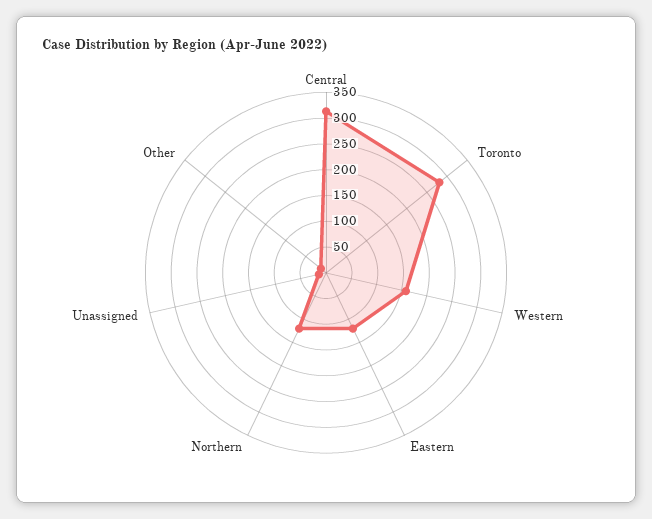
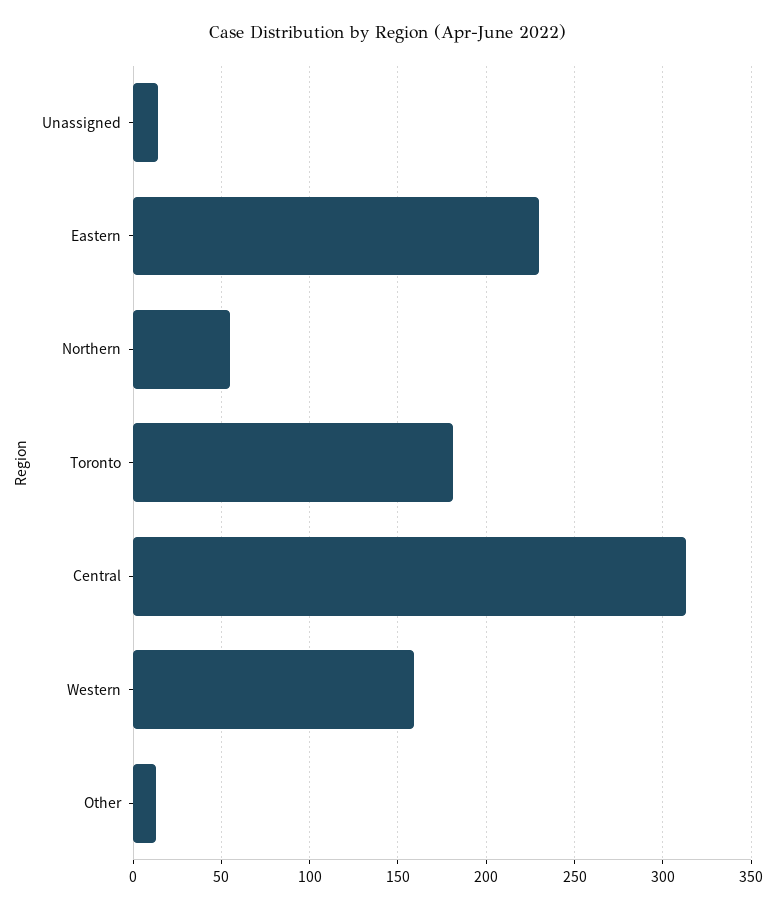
Toronto: 275 -> 180
Eastern: 125 -> 230
Northern: 125 -> 55

